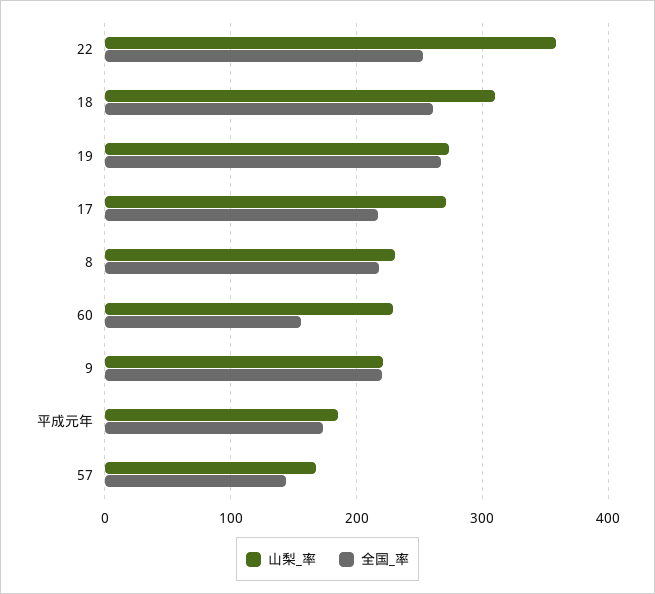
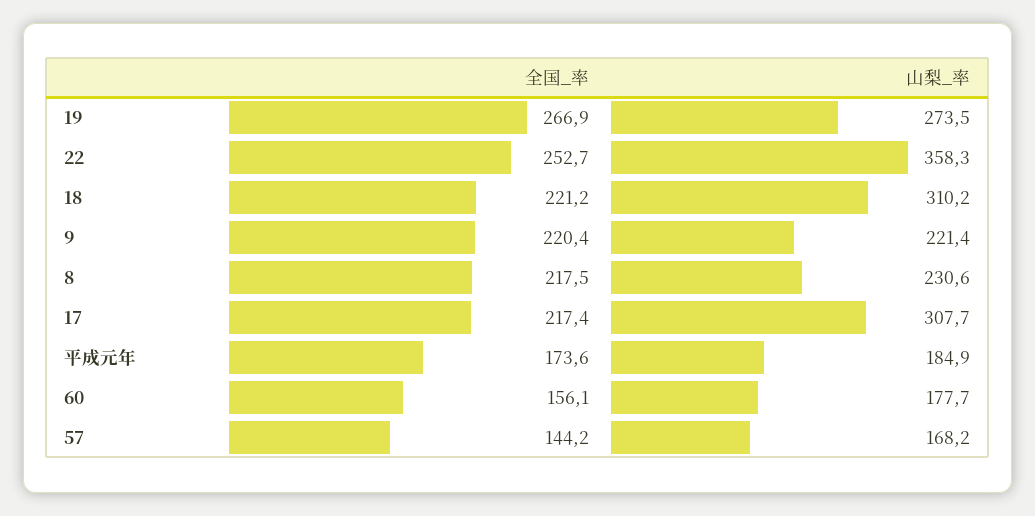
全国_率, 18: 260 -> 221.2
山梨_率, 17: 270 -> 307.7
山梨_率, 60: 230 -> 177.7

